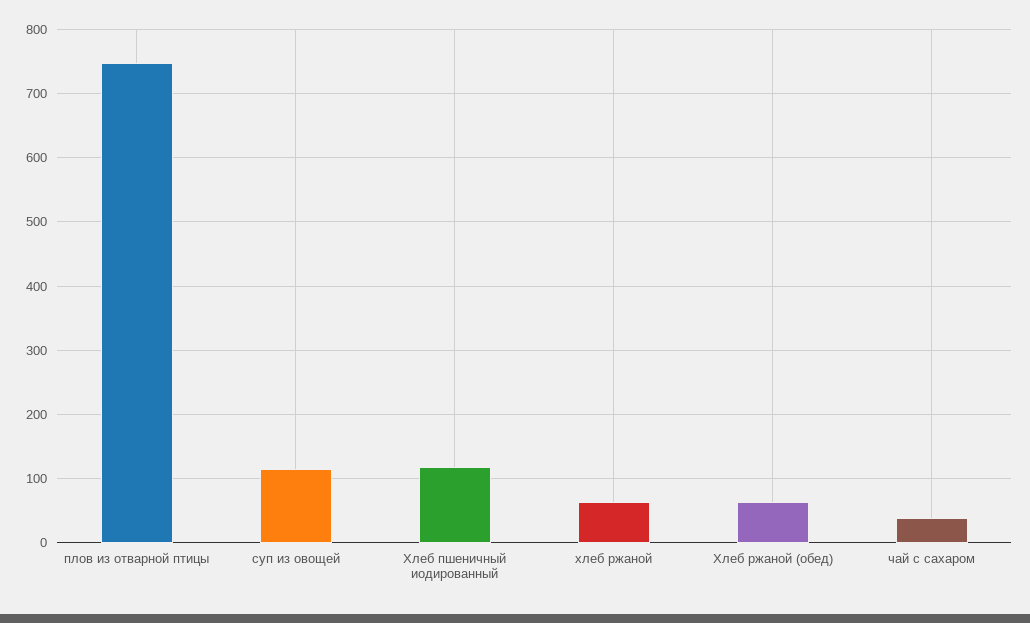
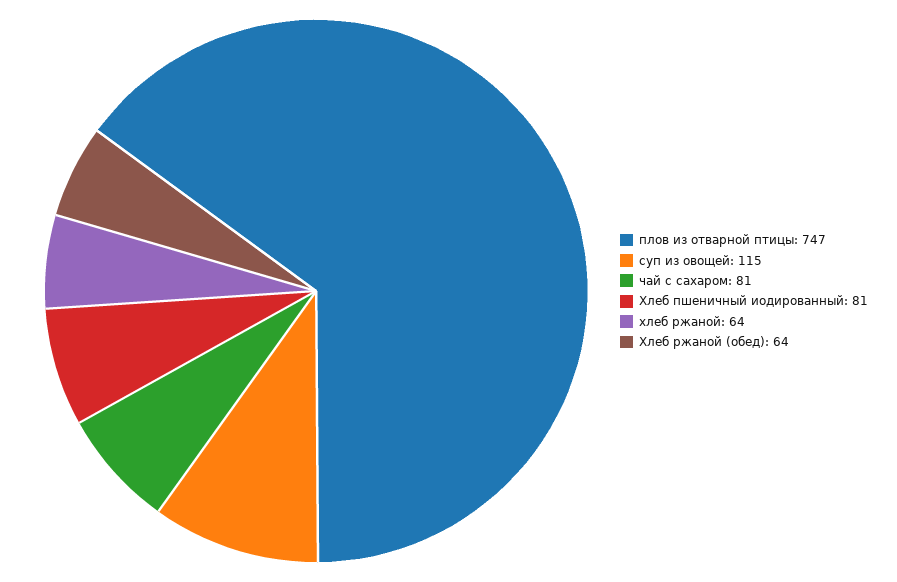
Хлеб пшеничный иодированный: 120 -> 81
чай с сахаром: 40 -> 81

